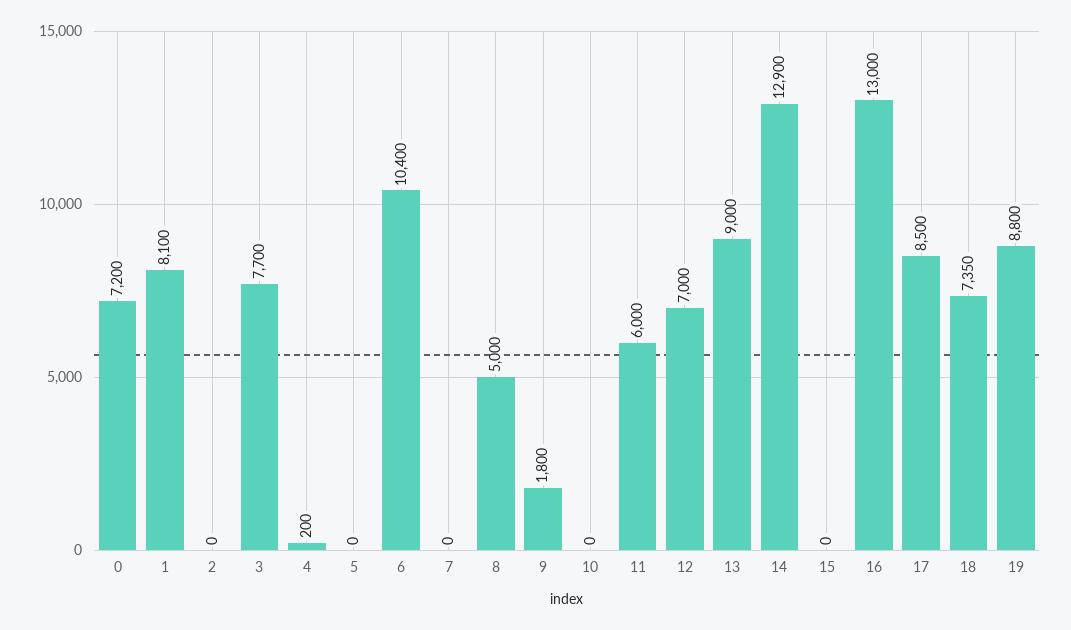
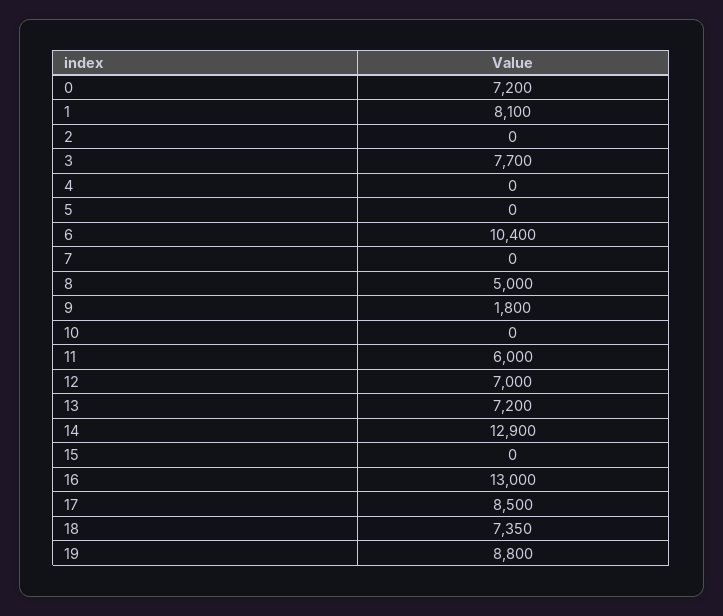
4: 200 -> 0
13: 9000 -> 7200

